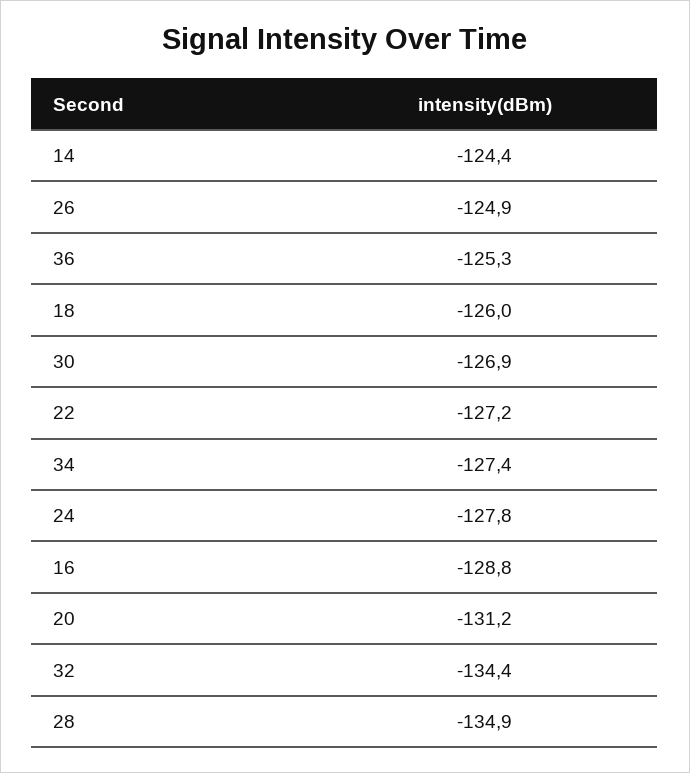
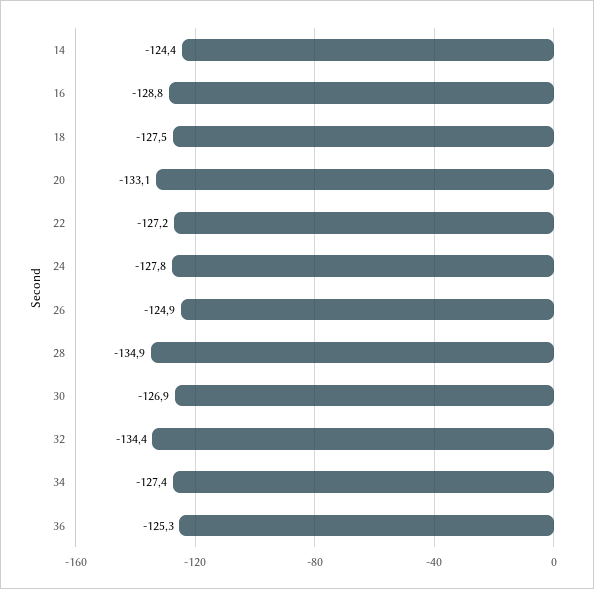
18: -126 -> -127.5
20: -131.2 -> -133.1

